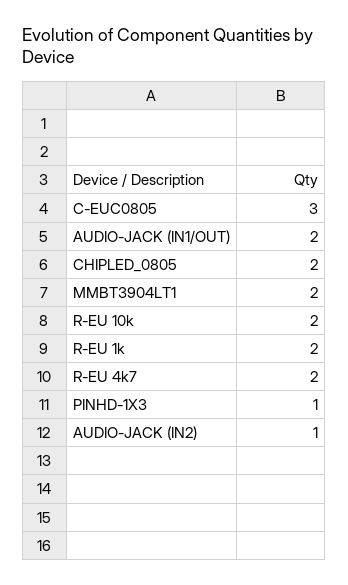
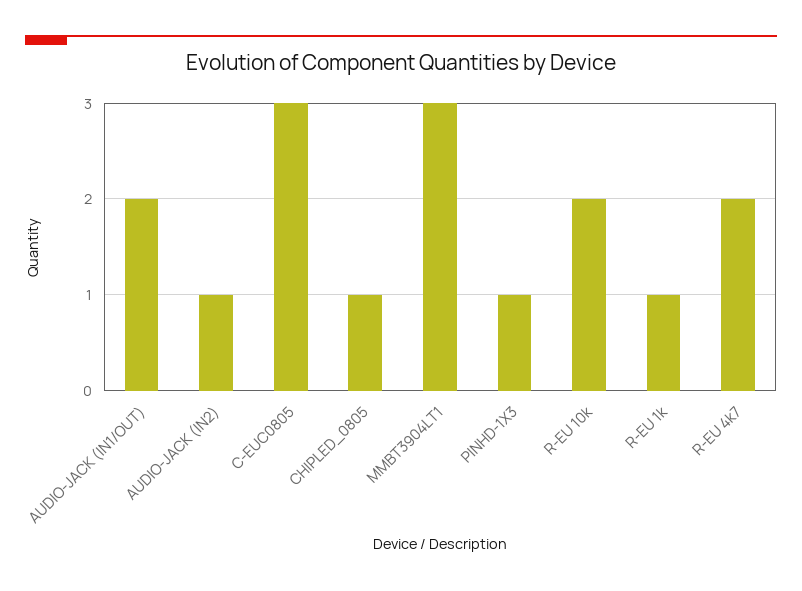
CHIPLED_0805: 2 -> 1
MMBT3904LT1: 2 -> 3
R-EU 1k: 2 -> 1

